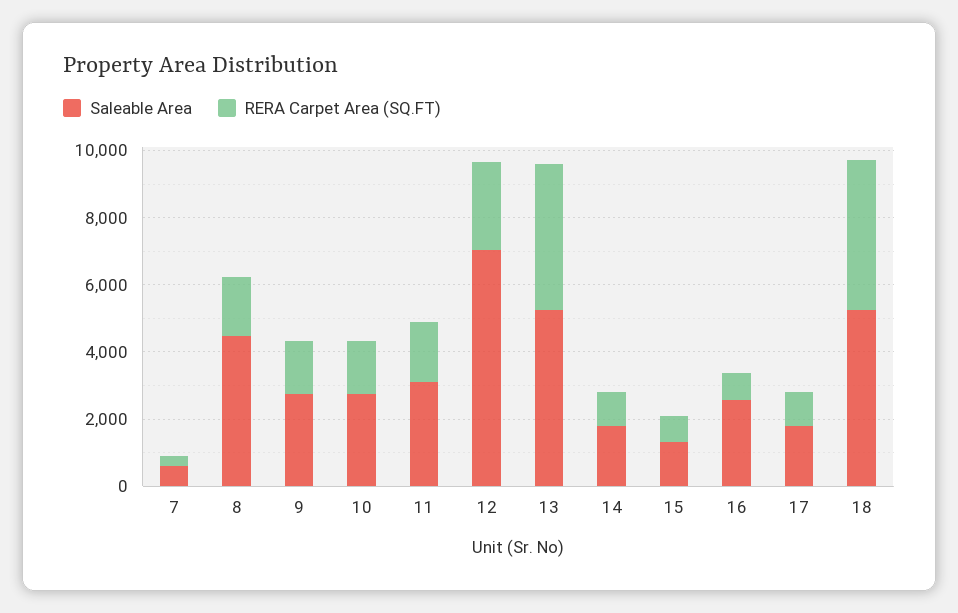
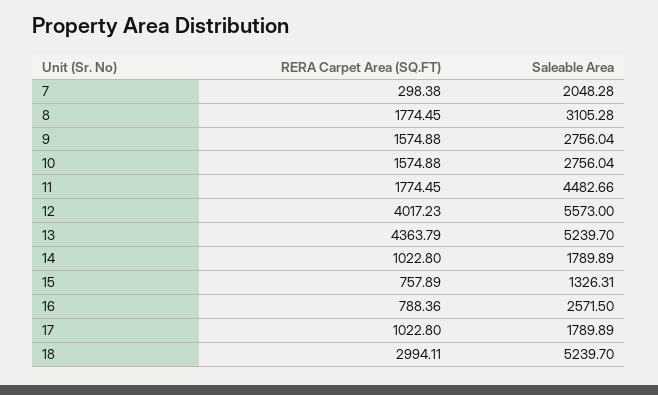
Saleable Area, 7: 500 -> 2048.28
Saleable Area, 8: 4500 -> 3105.28
Saleable Area, 11: 3000 -> 4482.66
Saleable Area, 12: 7000 -> 5573
RERA Carpet Area (SQ.FT), 12: 2500 -> 4017.23
RERA Carpet Area (SQ.FT), 18: 4500 -> 2994.11

